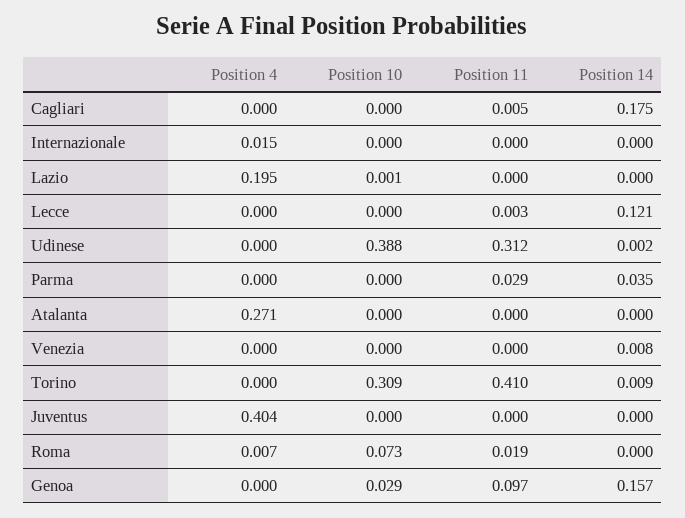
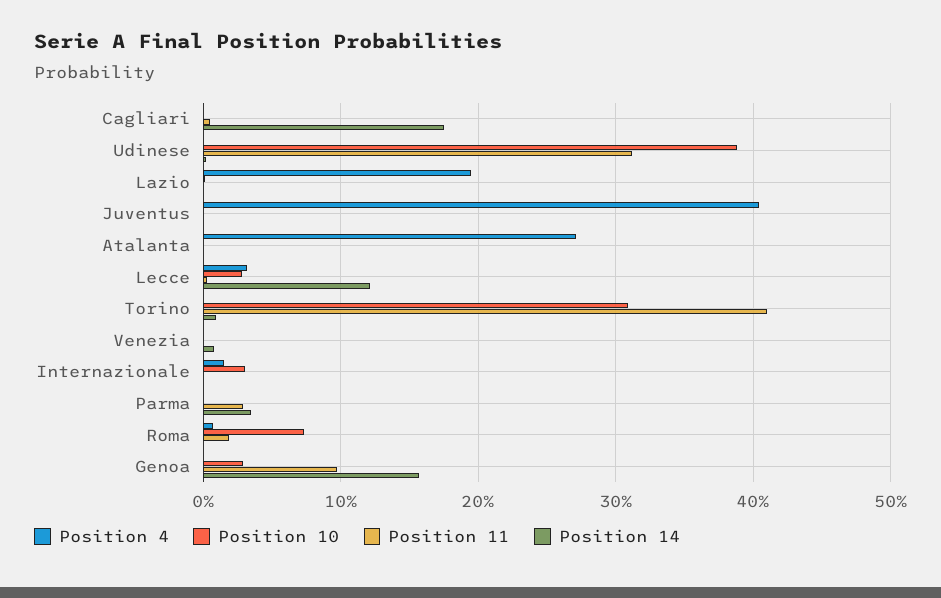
Position 10, Internazionale: 0 -> 0.03
Position 4, Lecce: 0 -> 0.03
Position 10, Lecce: 0 -> 0.03

